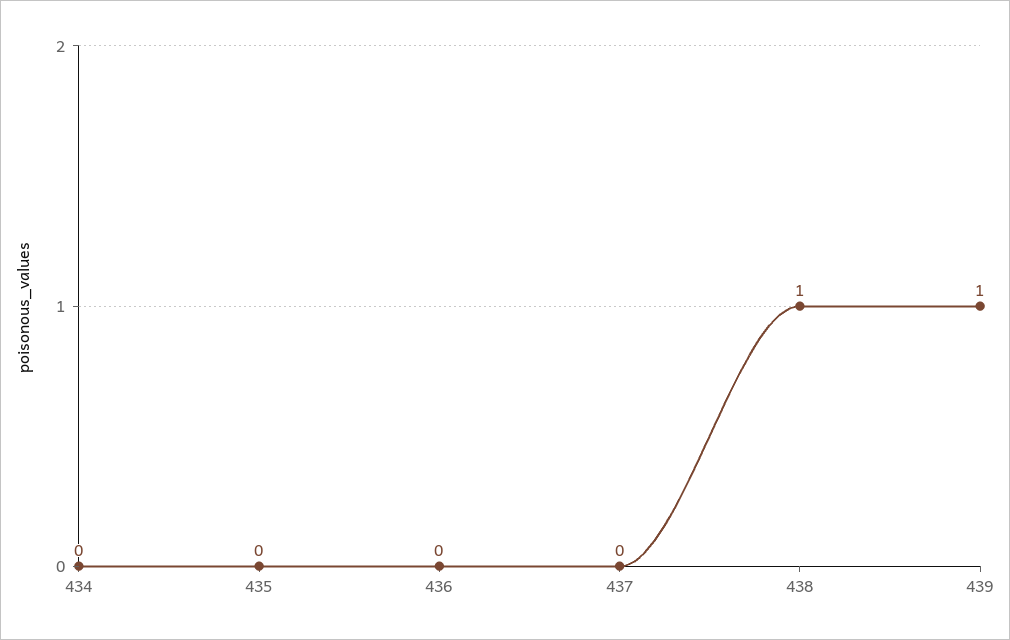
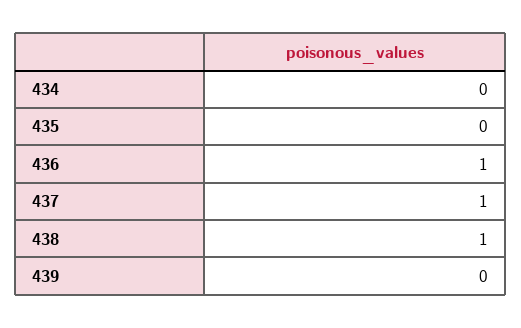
436: 0 -> 1
437: 0 -> 1
439: 1 -> 0

